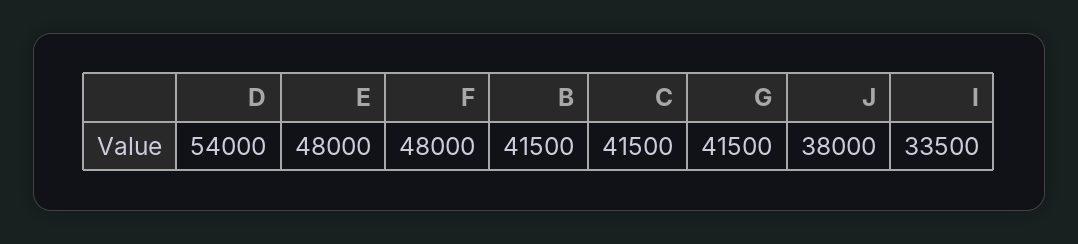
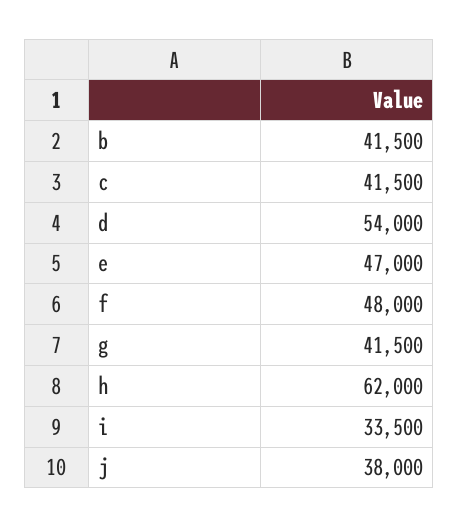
E: 48000 -> 47000
h: none -> 62000

